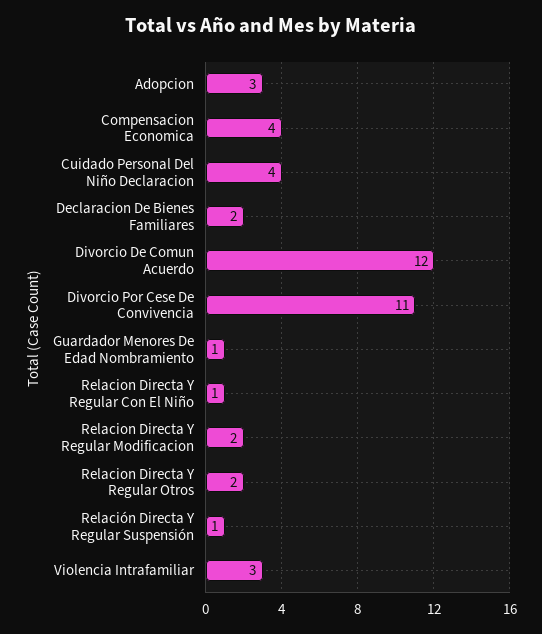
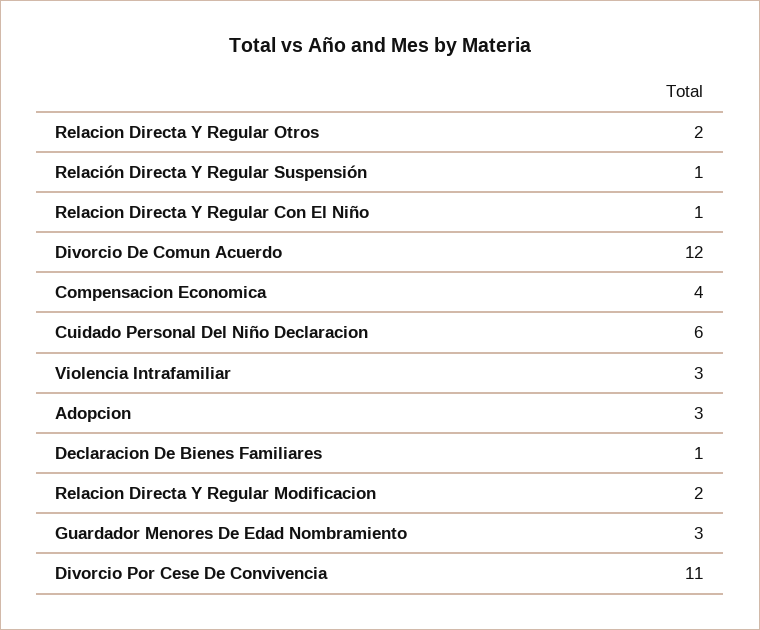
Cuidado Personal Del Niño Declaracion: 4 -> 6
Declaracion De Bienes Familiares: 2 -> 1
Guardador Menores De Edad Nombramiento: 1 -> 3

